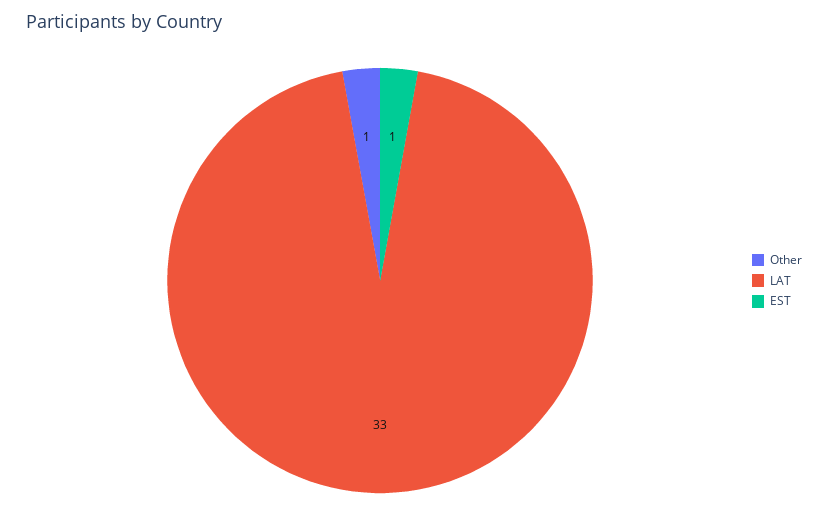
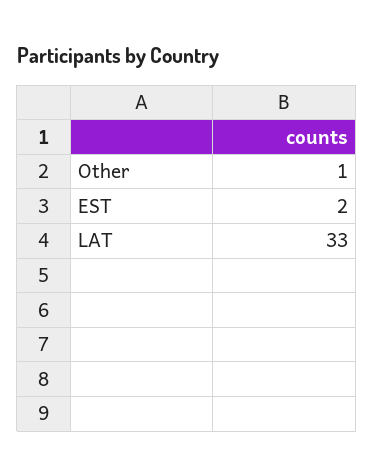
EST: 1 -> 2

